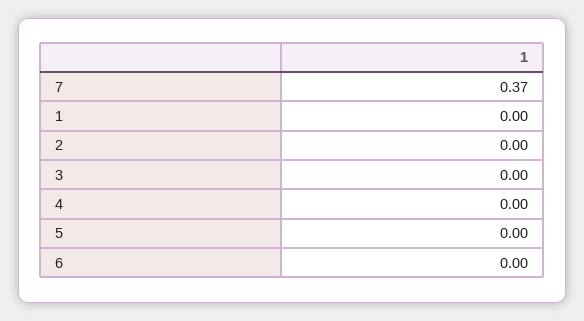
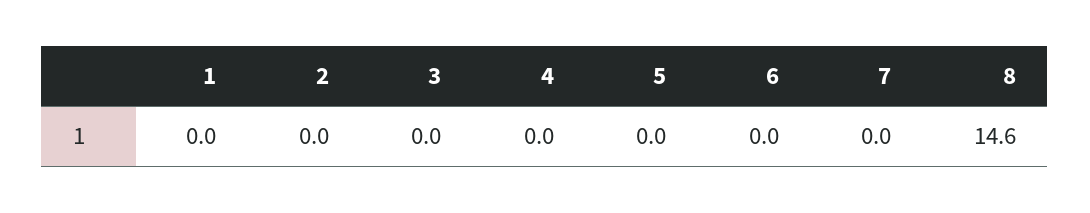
7: 0.37 -> 0
8: none -> 14.6

